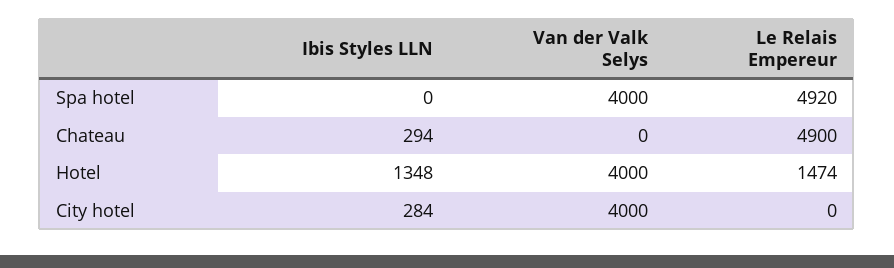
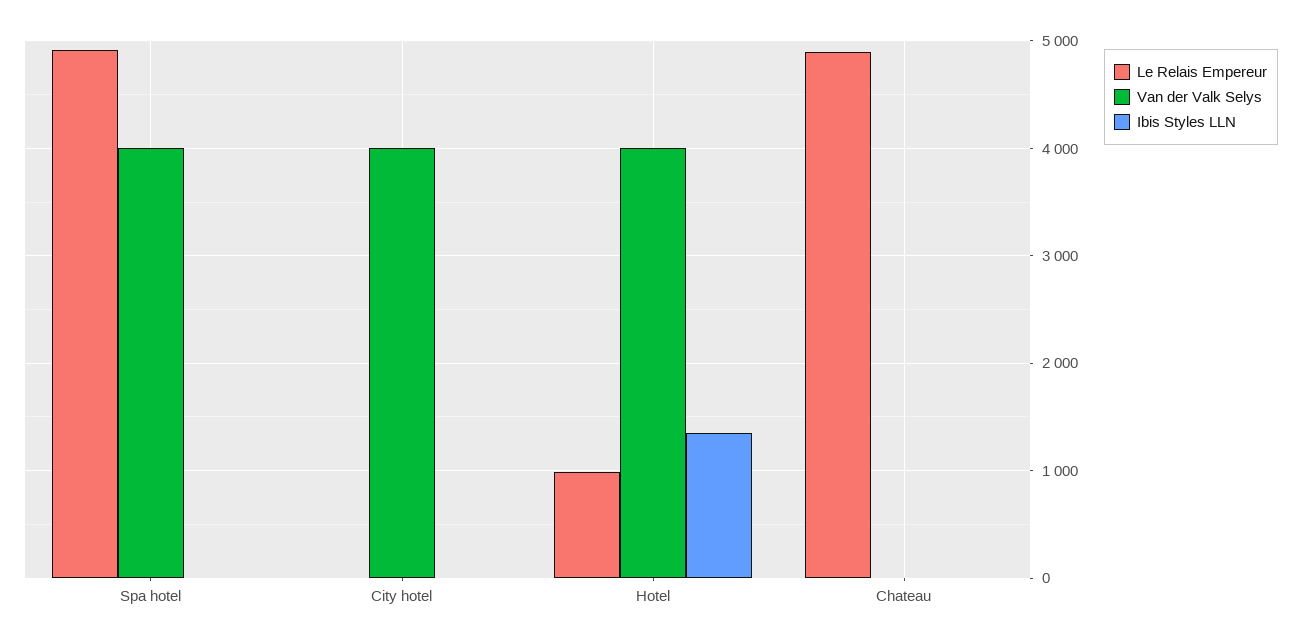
Ibis Styles LLN, Chateau: 294 -> 0
Le Relais Empereur, Hotel: 1474 -> 1000
Ibis Styles LLN, City hotel: 284 -> 0

